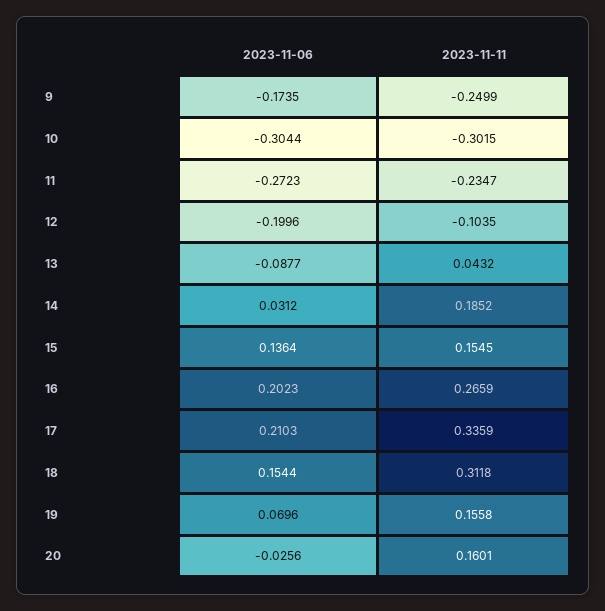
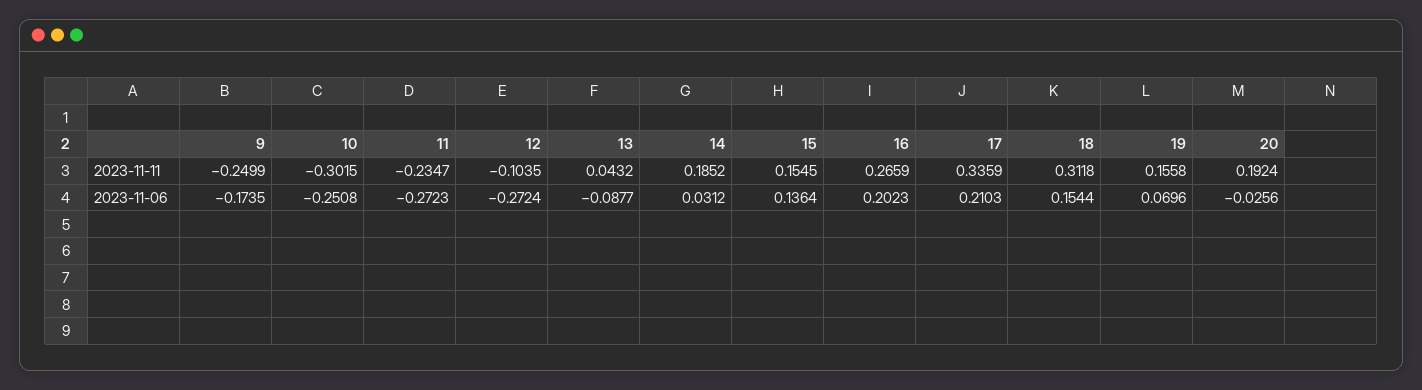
2023-11-06, 10: -0.3044 -> -0.2508
2023-11-06, 12: -0.1996 -> -0.2724
2023-11-11, 20: 0.1601 -> 0.1924

